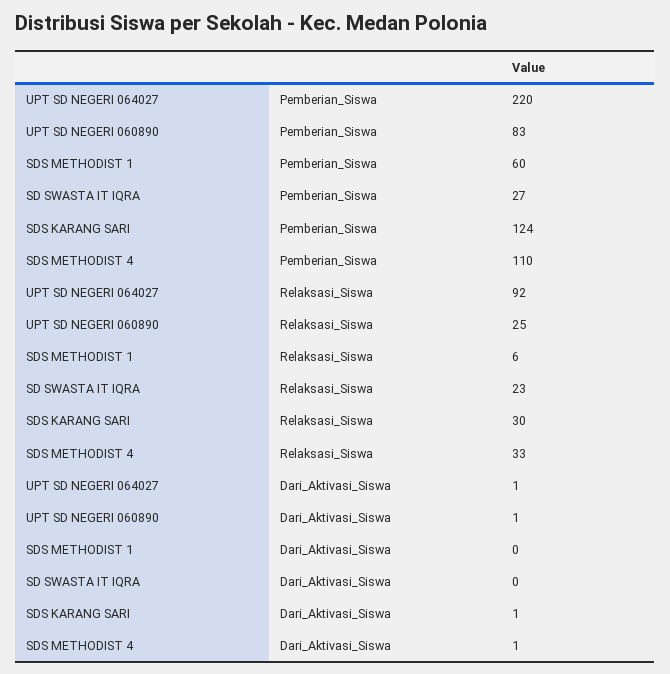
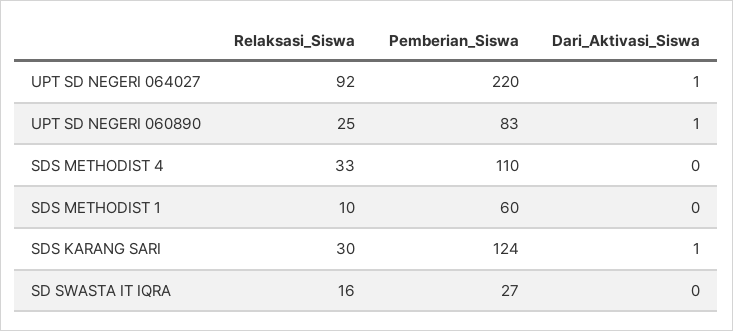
SDS METHODIST 1, Relaksasi_Siswa: 6 -> 10
SD SWASTA IT IQRA, Relaksasi_Siswa: 23 -> 16
SDS METHODIST 4, Dari_Aktivasi_Siswa: 1 -> 0

